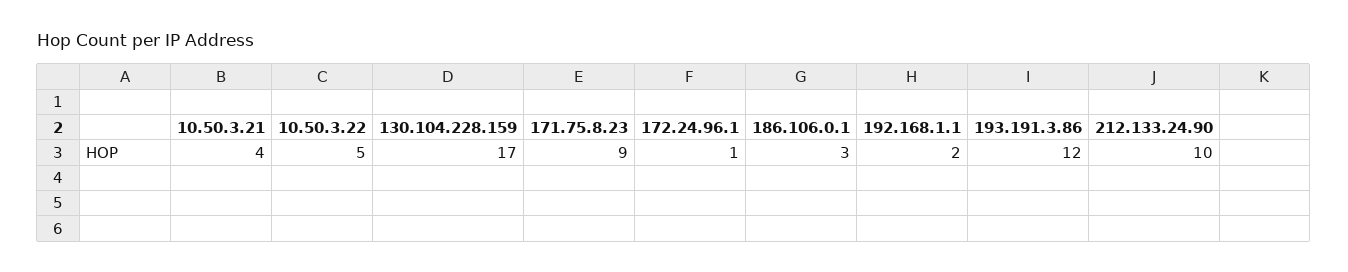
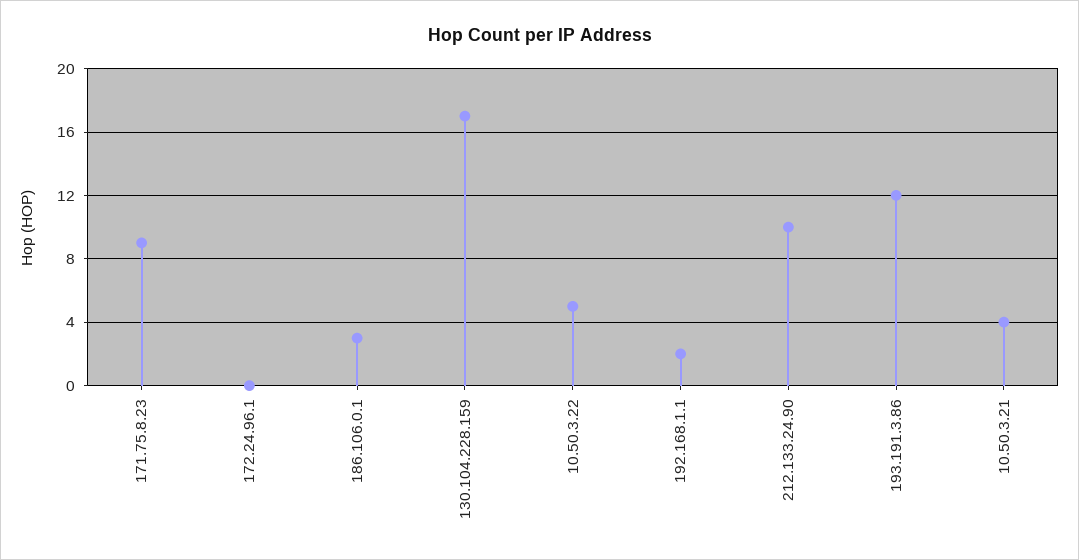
172.24.96.1: 1 -> 0

